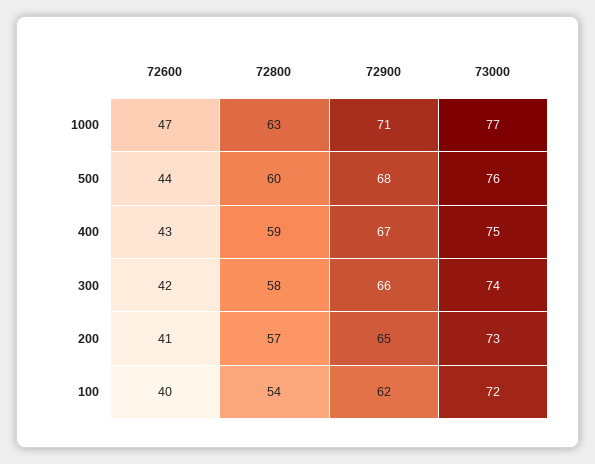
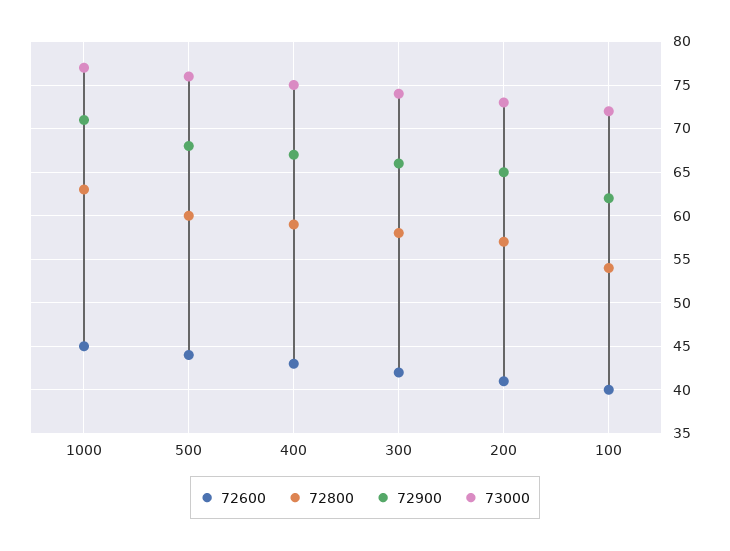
72600, 1000: 47 -> 45

